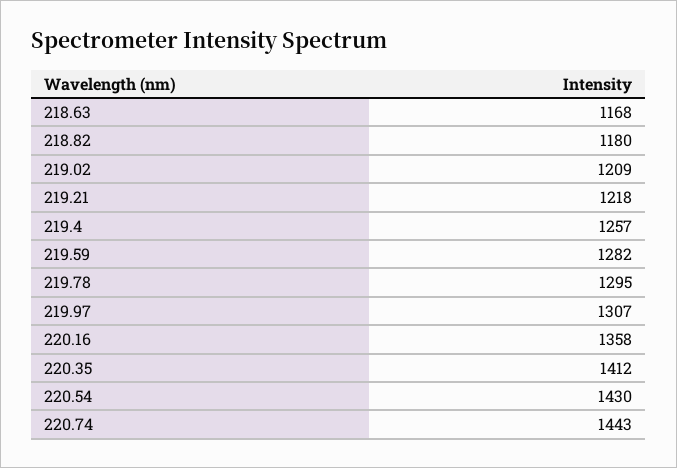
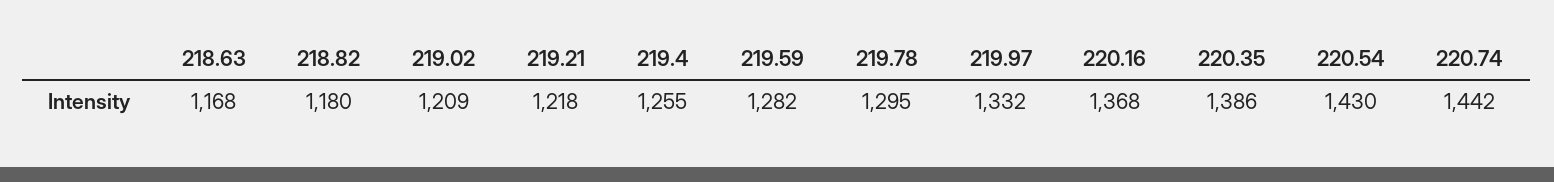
219.4: 1257 -> 1255
219.97: 1307 -> 1332
220.16: 1358 -> 1368
220.35: 1412 -> 1386
220.74: 1443 -> 1442

